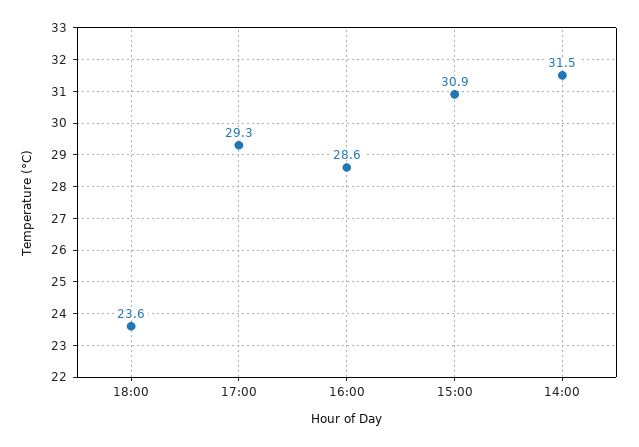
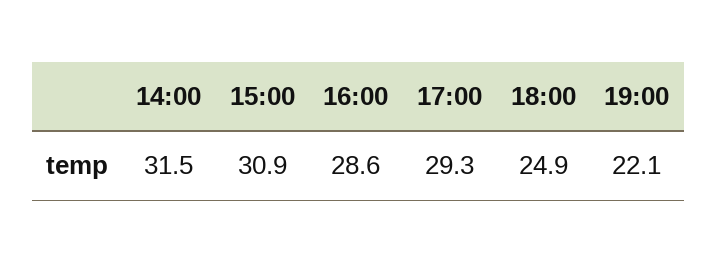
18:00: 23.6 -> 24.9
19:00: none -> 22.1

